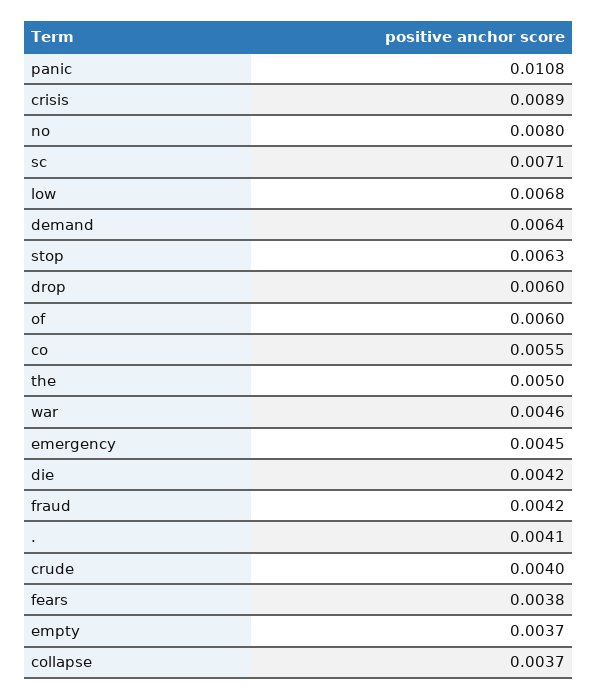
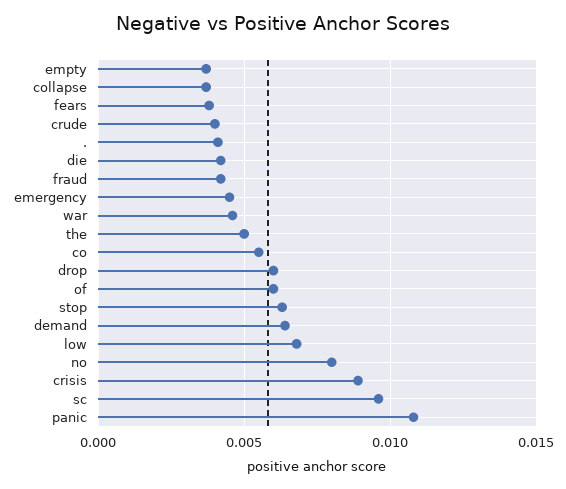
sc: 0.0071 -> 0.0095

